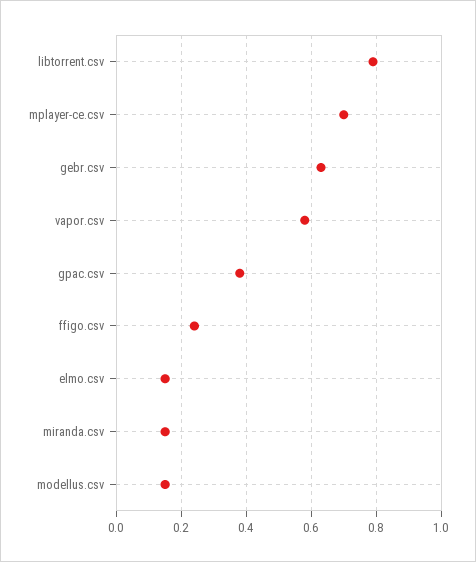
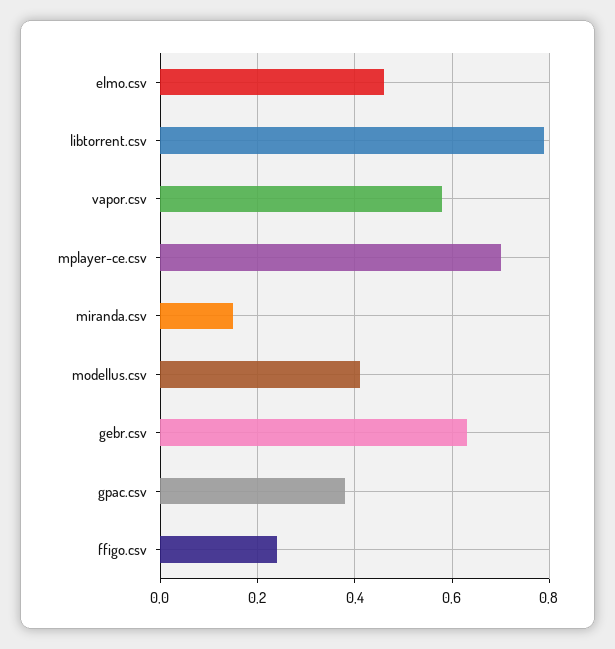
elmo.csv: 0.15 -> 0.45
modellus.csv: 0.15 -> 0.4

